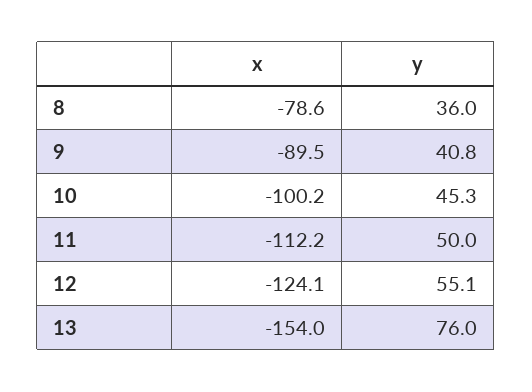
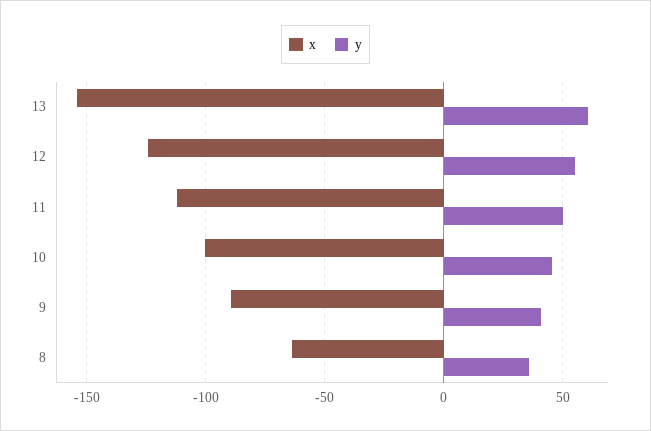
x, 8: -78.6 -> -65
y, 13: 76 -> 60

